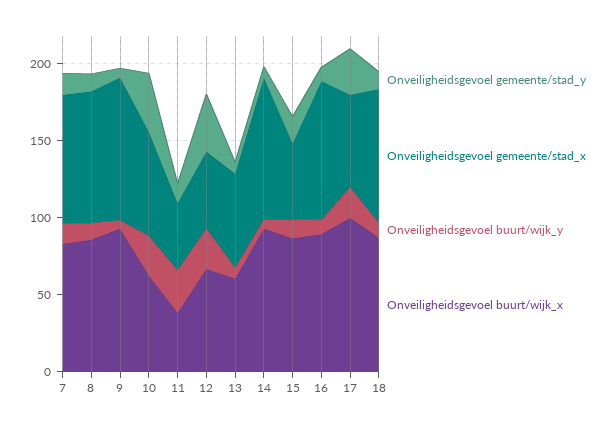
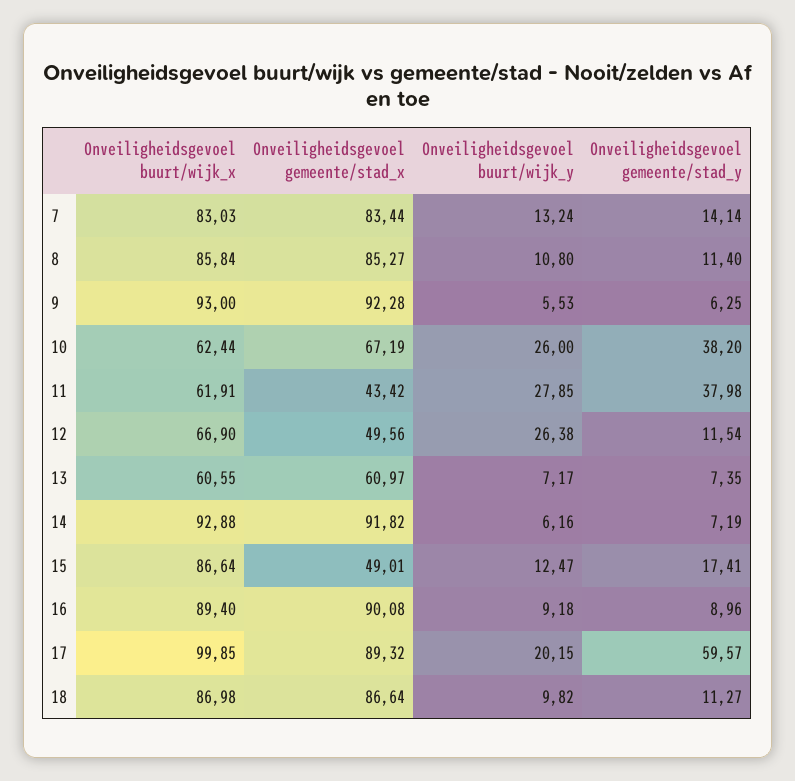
Onveiligheidsgevoel gemeente/stad_y, 11: 10 -> 37.98
Onveiligheidsgevoel buurt/wijk_x, 11: 40 -> 61.91
Onveiligheidsgevoel gemeente/stad_y, 12: 40 -> 11.54
Onveiligheidsgevoel gemeente/stad_y, 17: 30 -> 59.57
Onveiligheidsgevoel gemeente/stad_x, 17: 60 -> 89.32

